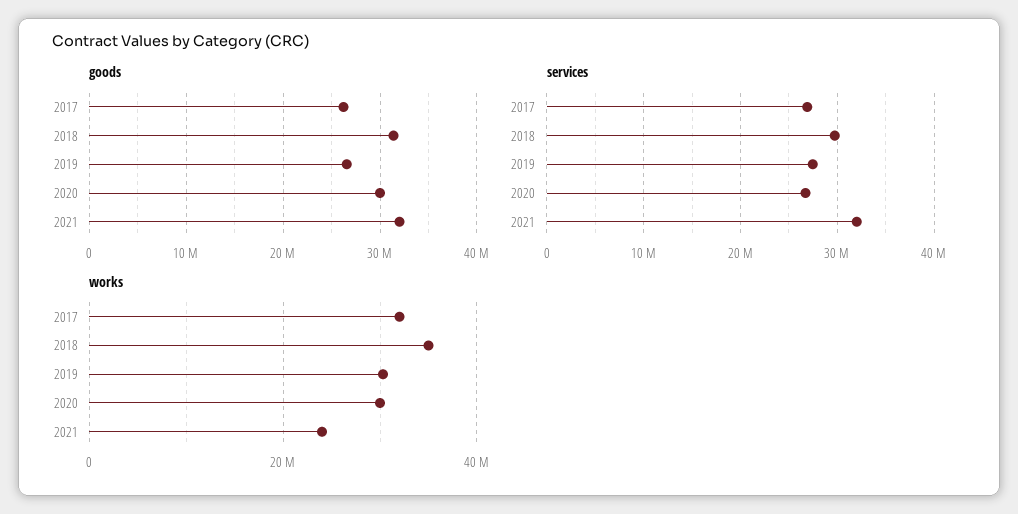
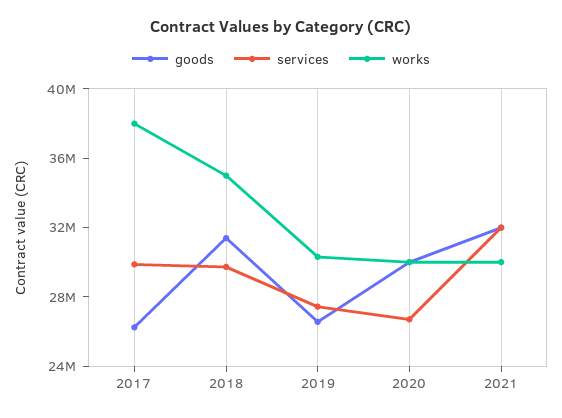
services, 2017: 27000000 -> 30000000
works, 2017: 32000000 -> 38000000
works, 2021: 24000000 -> 30000000

